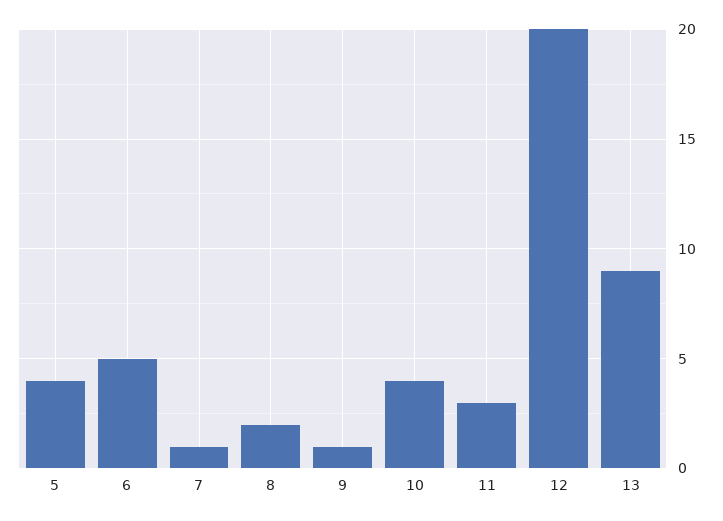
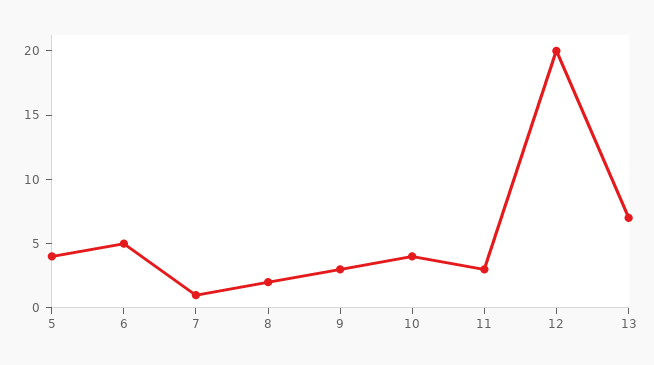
9: 1 -> 3
13: 9 -> 7

